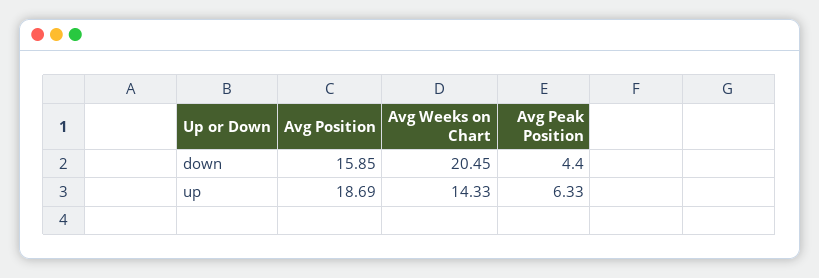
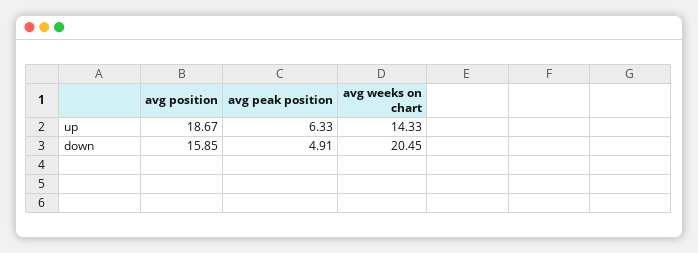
Avg Peak Position, down: 4.4 -> 4.91
Avg Position, up: 18.69 -> 18.67

